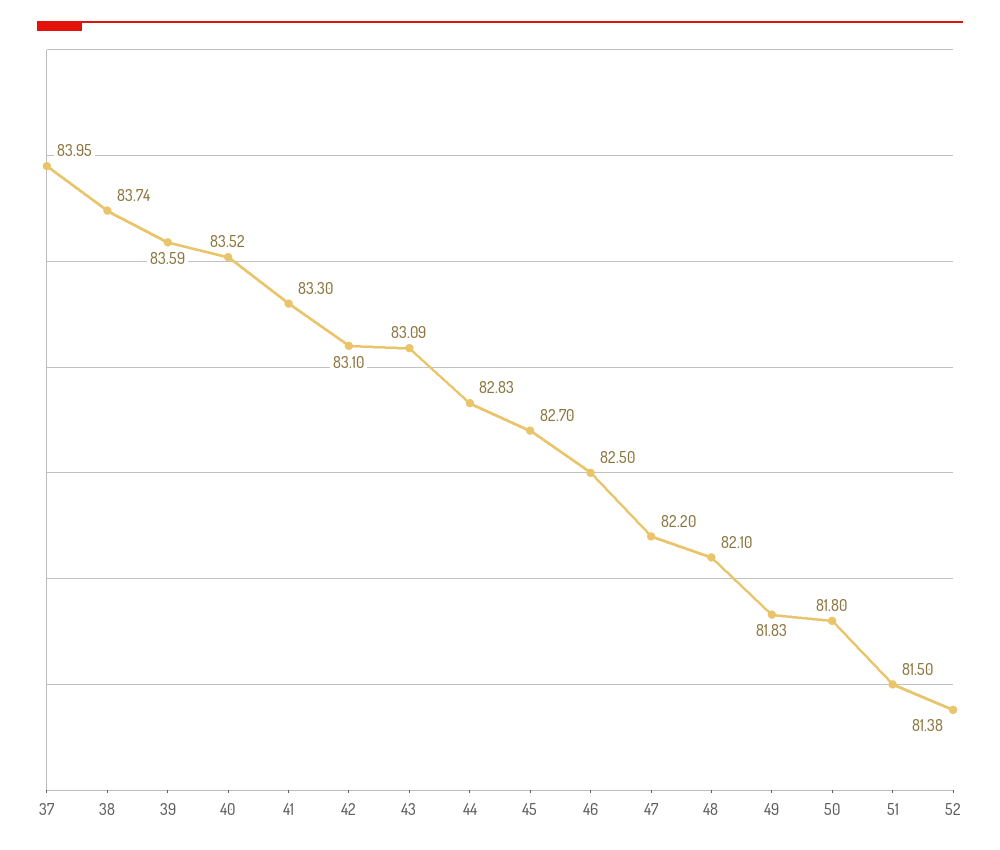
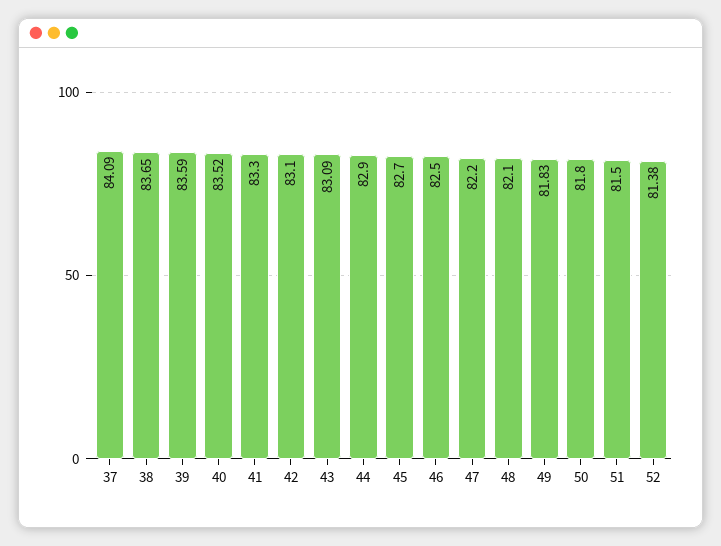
37: 83.95 -> 84.09
38: 83.74 -> 83.65
44: 82.83 -> 82.9

